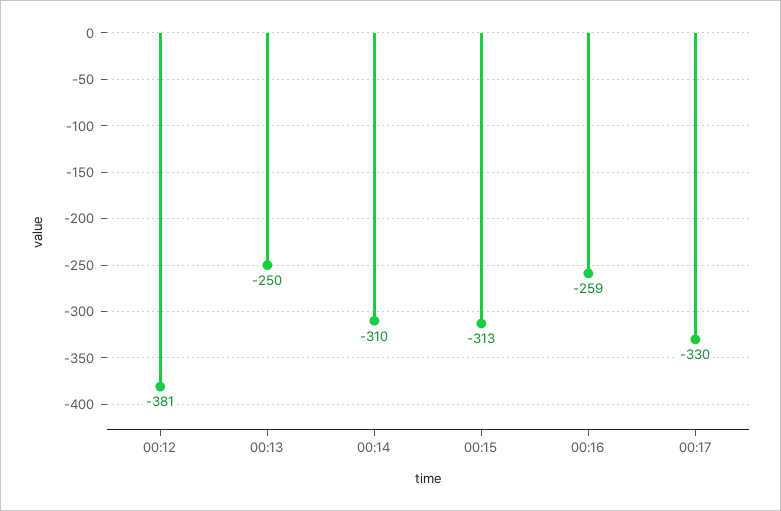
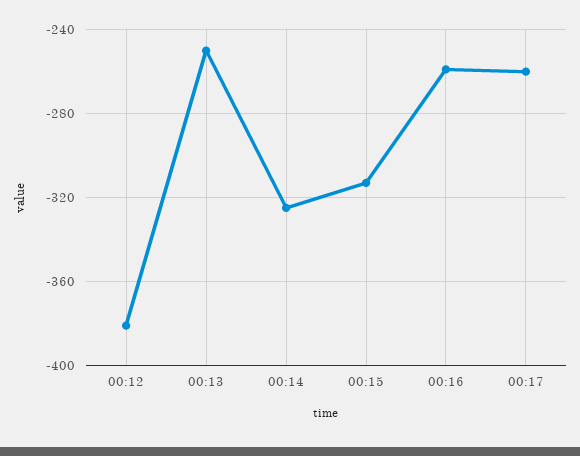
00:14: -310 -> -325
00:17: -330 -> -260

